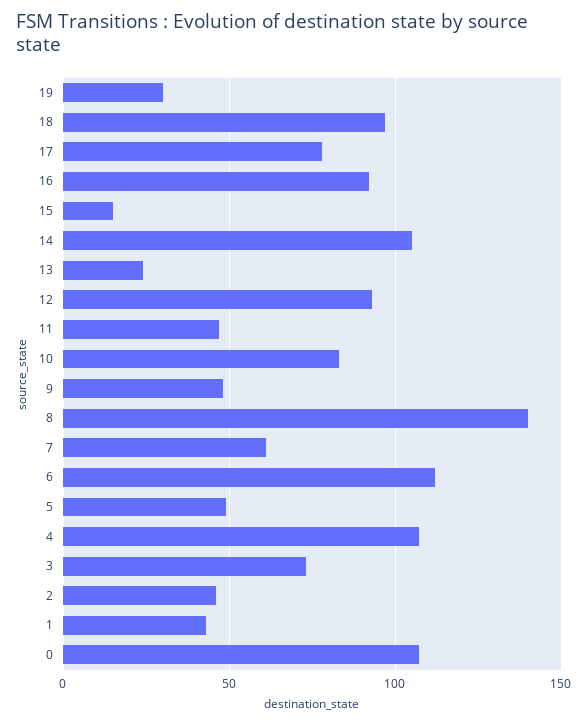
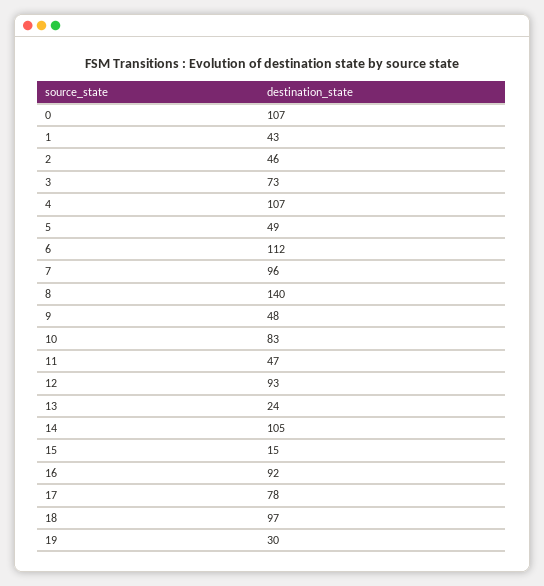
7: 60 -> 96

